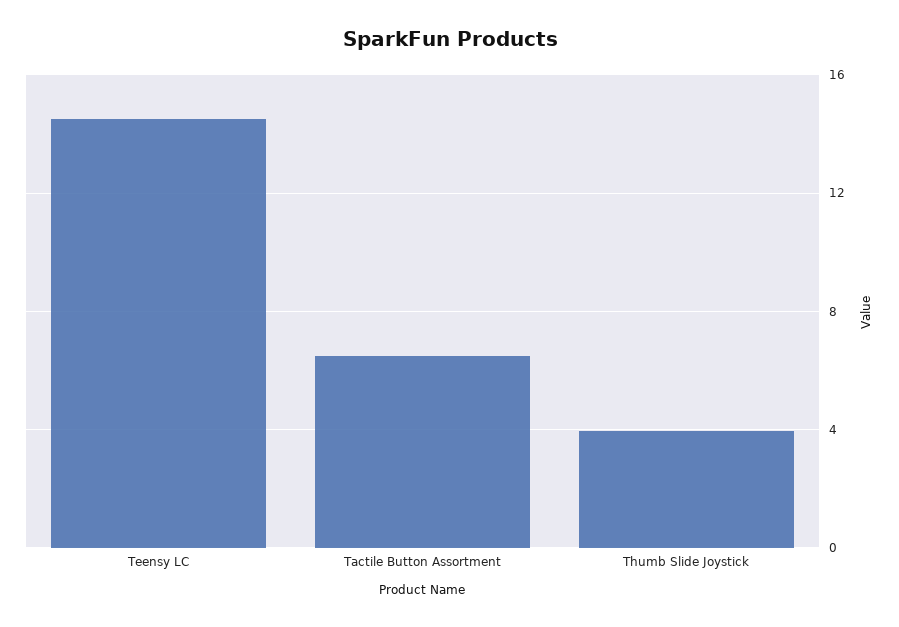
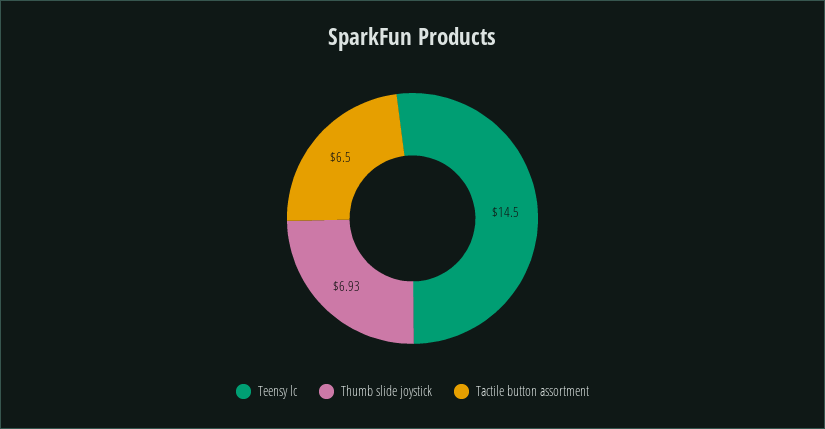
Thumb Slide Joystick: 4 -> 6.93

